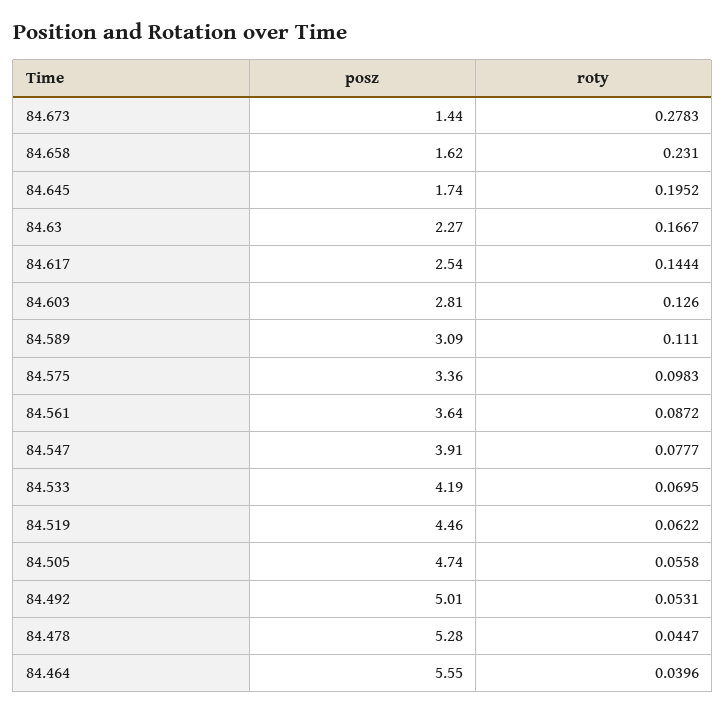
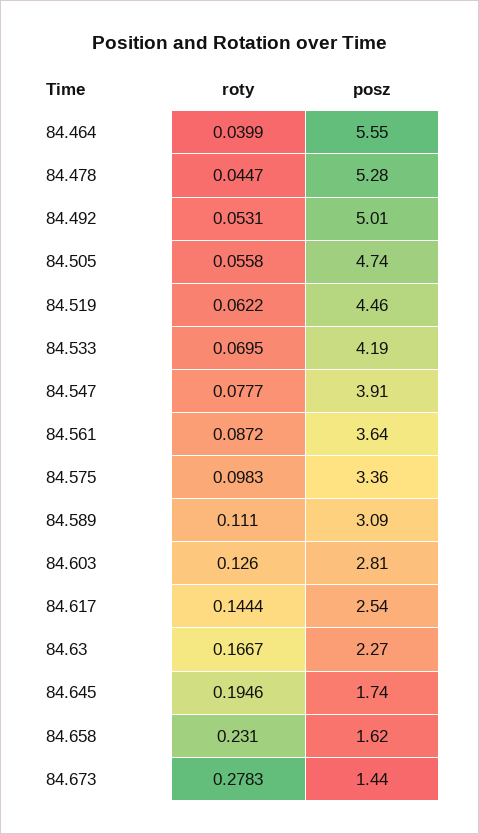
roty, 84.645: 0.1952 -> 0.1946
roty, 84.464: 0.0396 -> 0.0399

